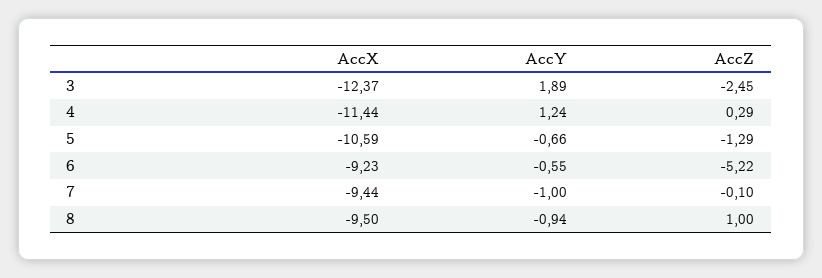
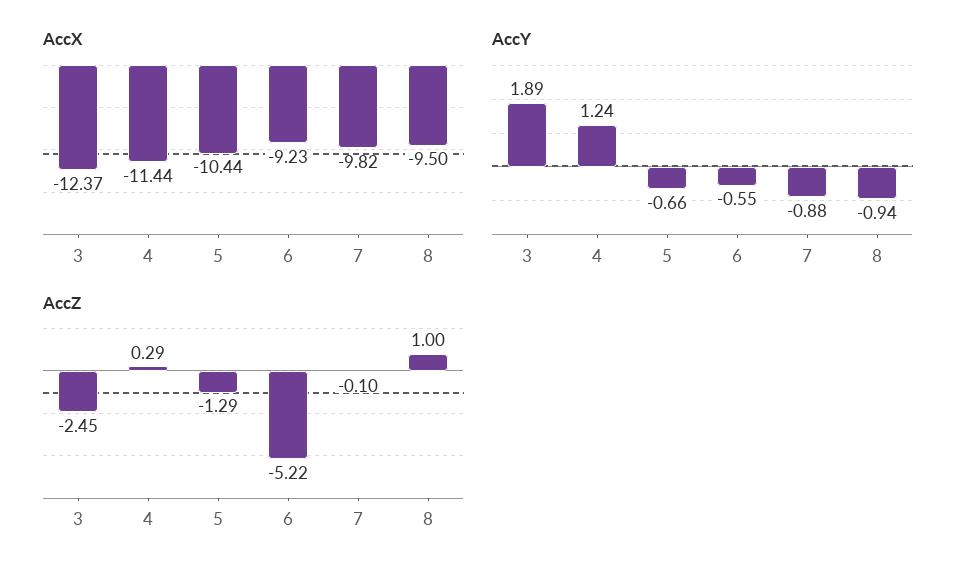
AccX, 5: -10.59 -> -10.44
AccX, 7: -9.44 -> -9.82
AccY, 7: -1 -> -0.88

